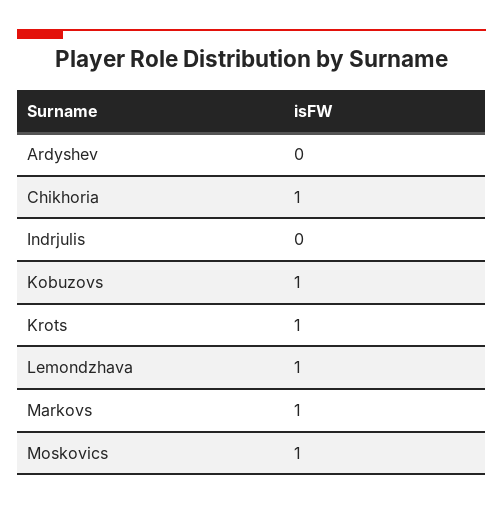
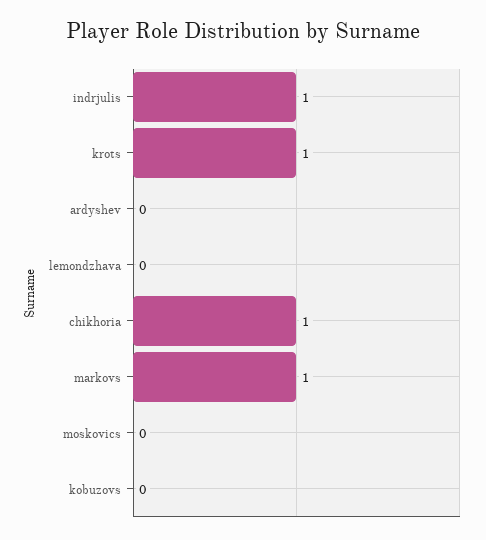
Indrjulis: 0 -> 1
Kobuzovs: 1 -> 0
Lemondzhava: 1 -> 0
Moskovics: 1 -> 0

